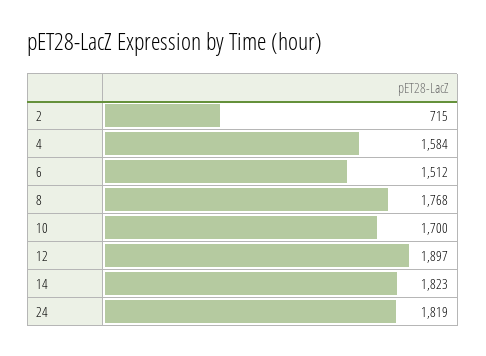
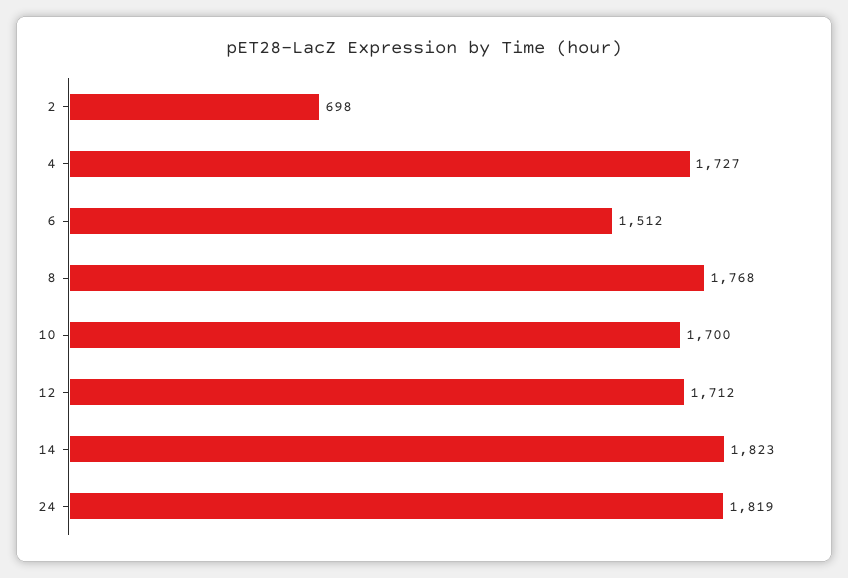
2: 715 -> 698
4: 1584 -> 1727
12: 1897 -> 1712

